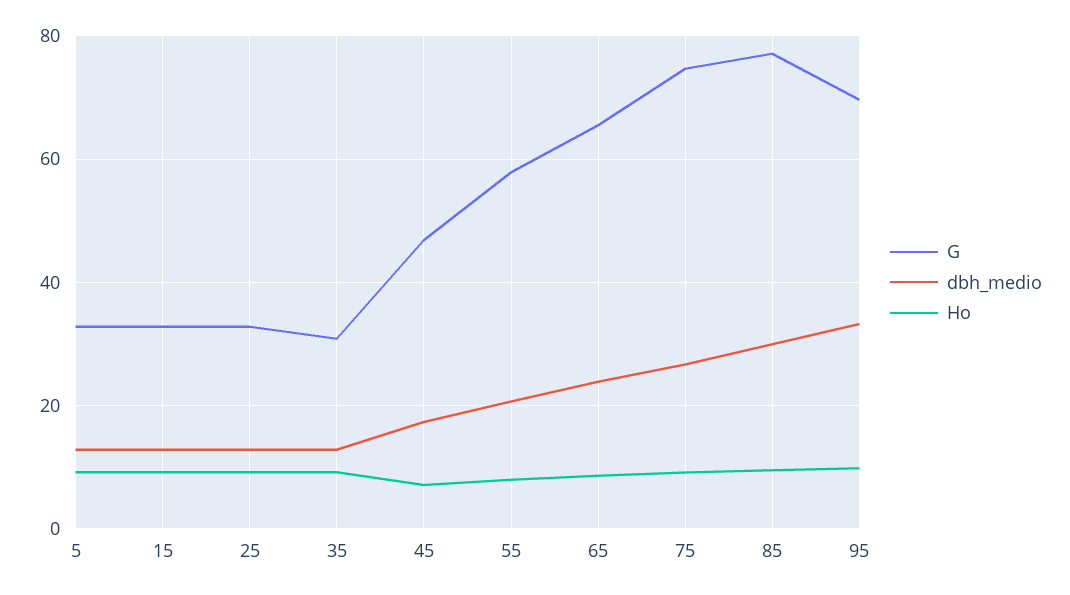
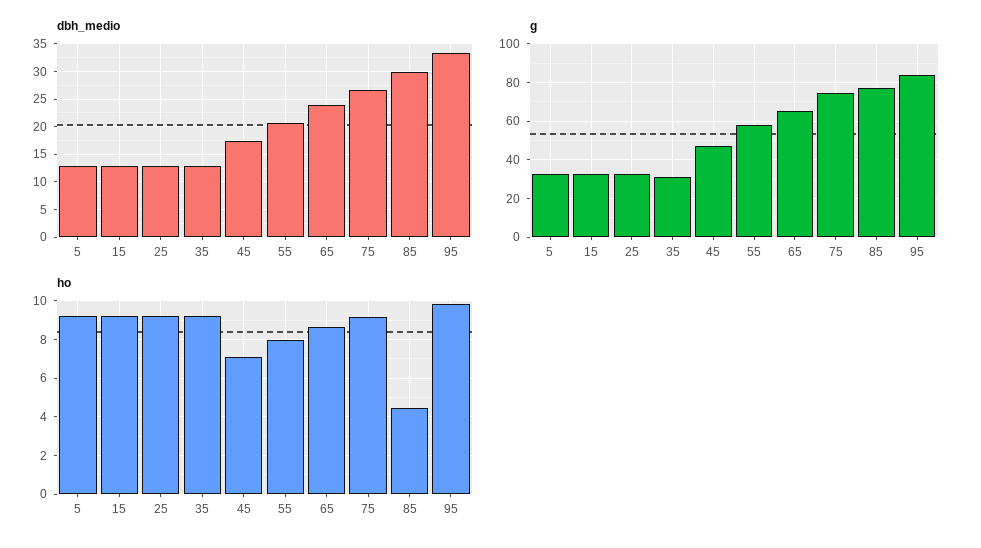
Ho, 85: 10 -> 4.5
G, 95: 70 -> 85

